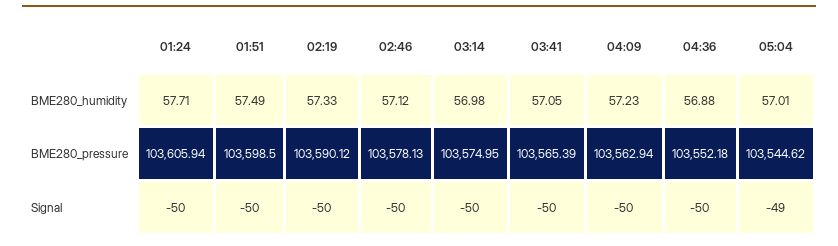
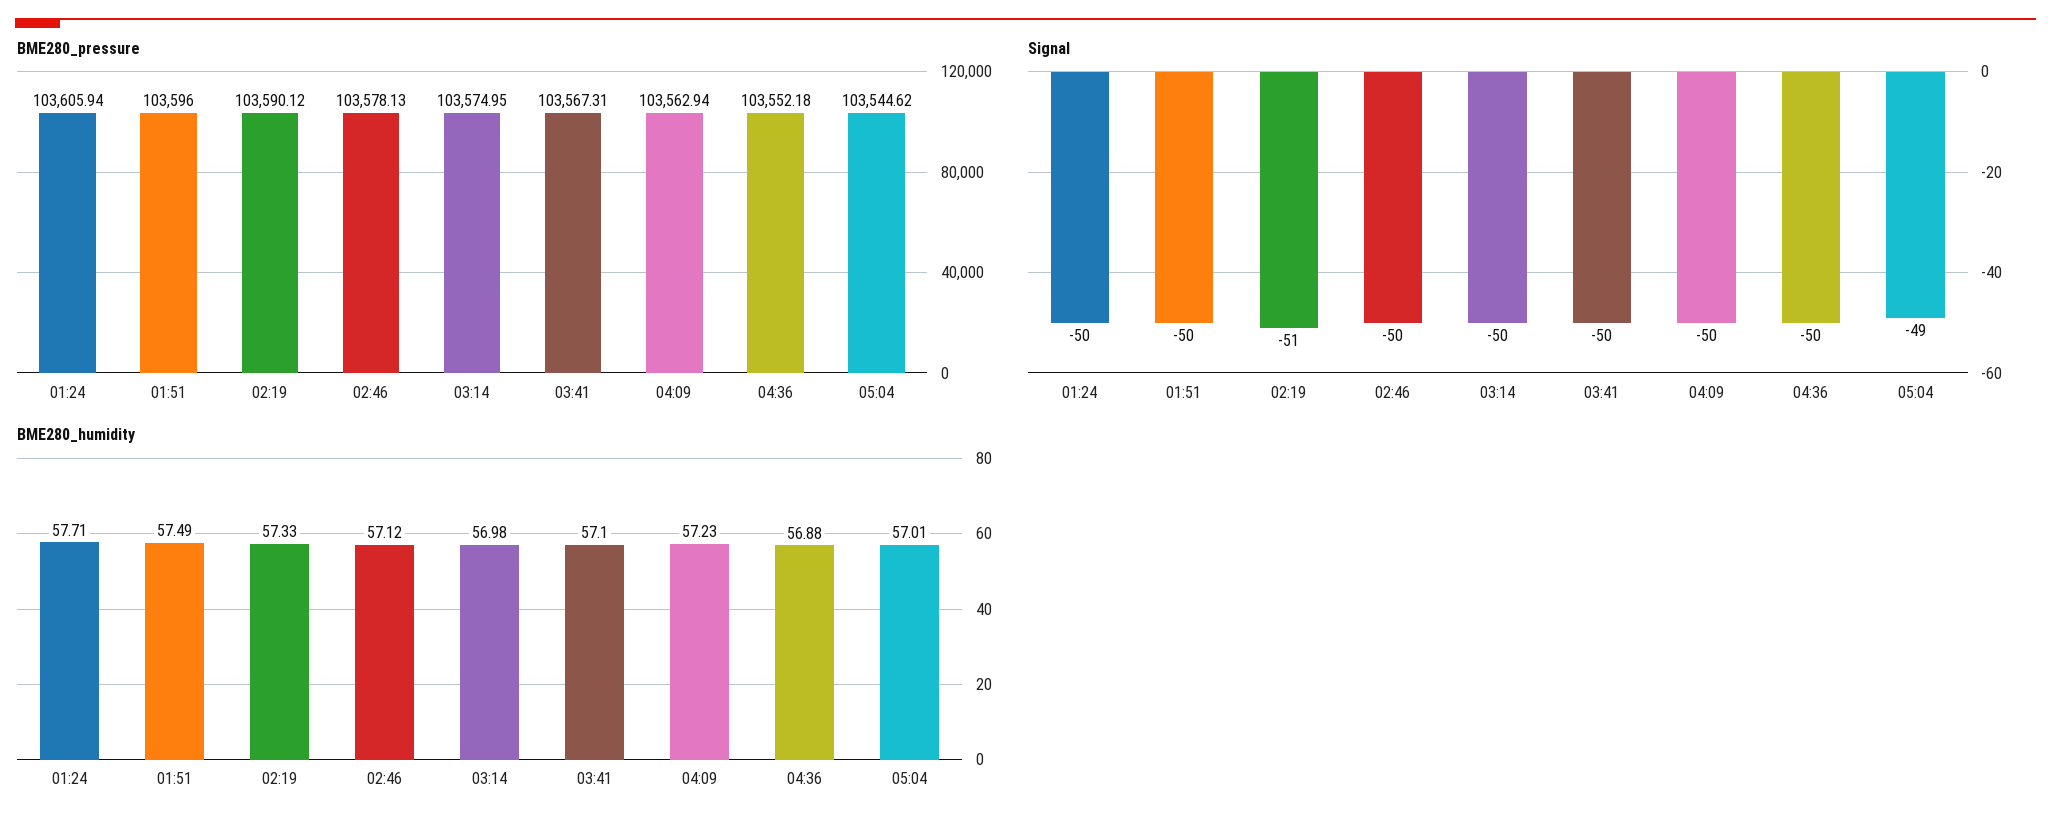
BME280_humidity, 03:41: 57.05 -> 57.1
BME280_pressure, 01:51: 103598.5 -> 103596
BME280_pressure, 03:41: 103565.39 -> 103567.31
Signal, 02:19: -50 -> -51

